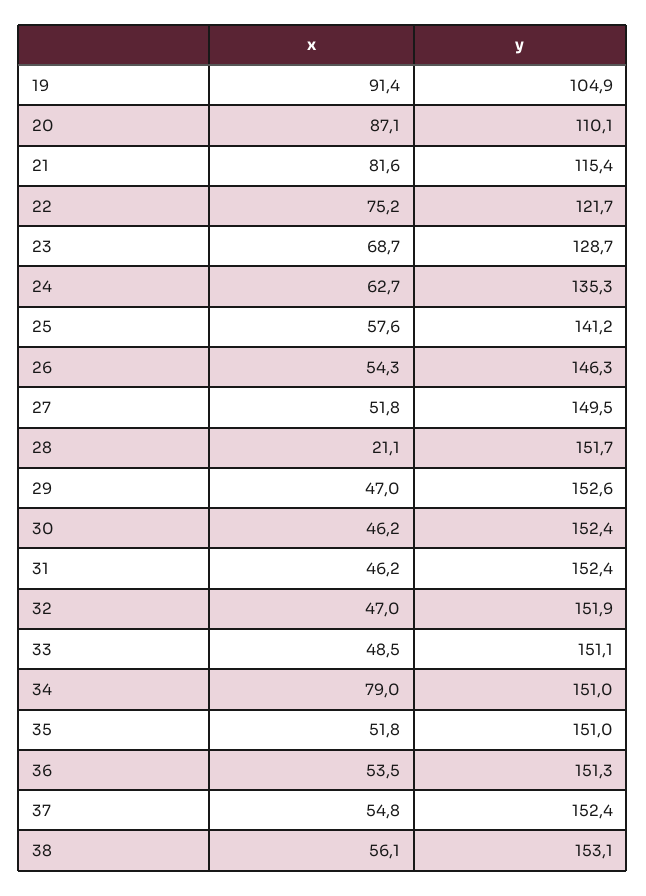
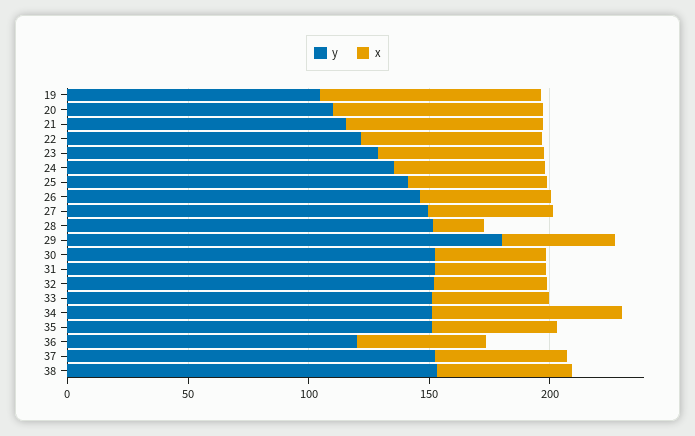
y, 29: 152.6 -> 180
y, 36: 151.3 -> 120

